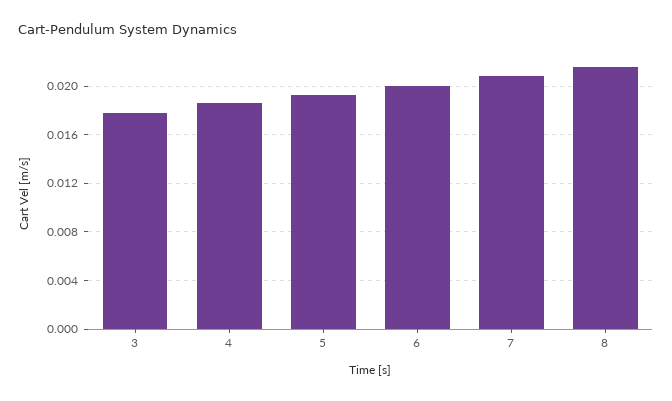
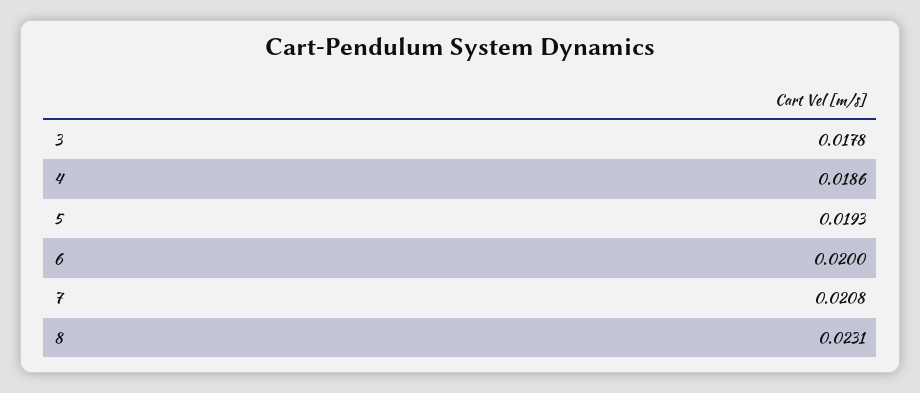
8: 0.0215 -> 0.0231

